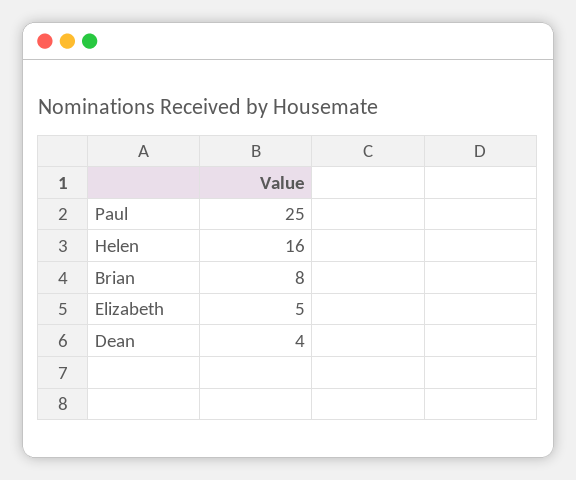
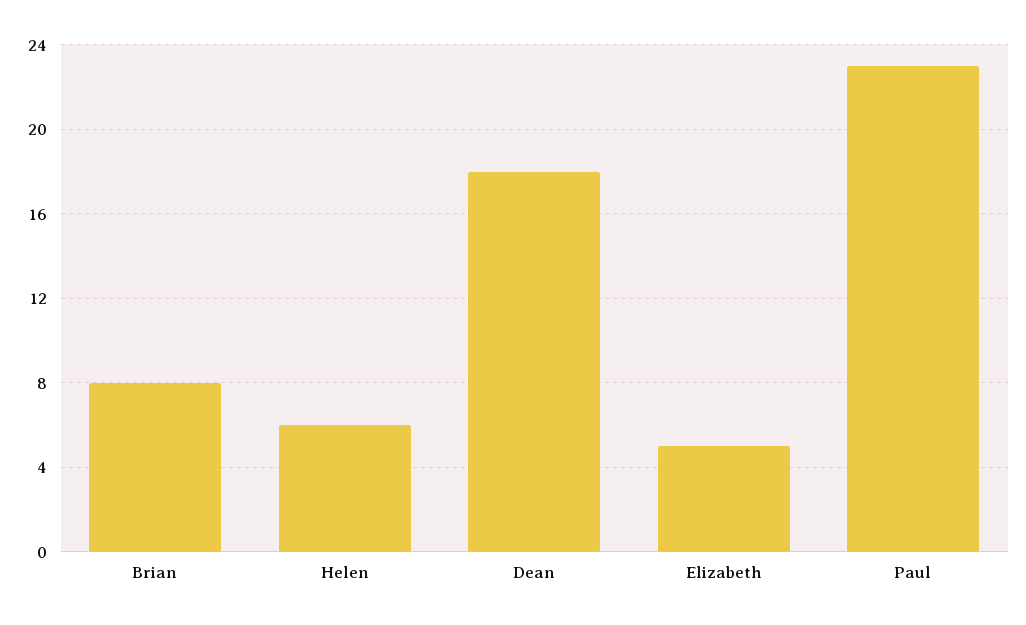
Paul: 25 -> 23
Helen: 16 -> 6
Dean: 4 -> 18

